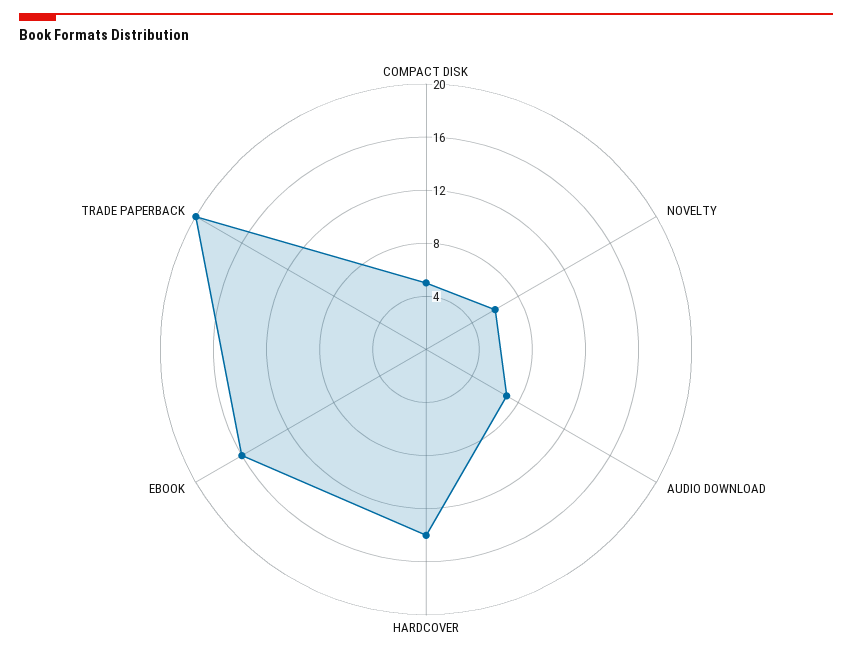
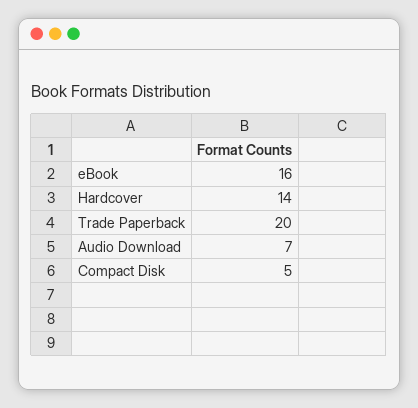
NOVELTY: 6 -> none

